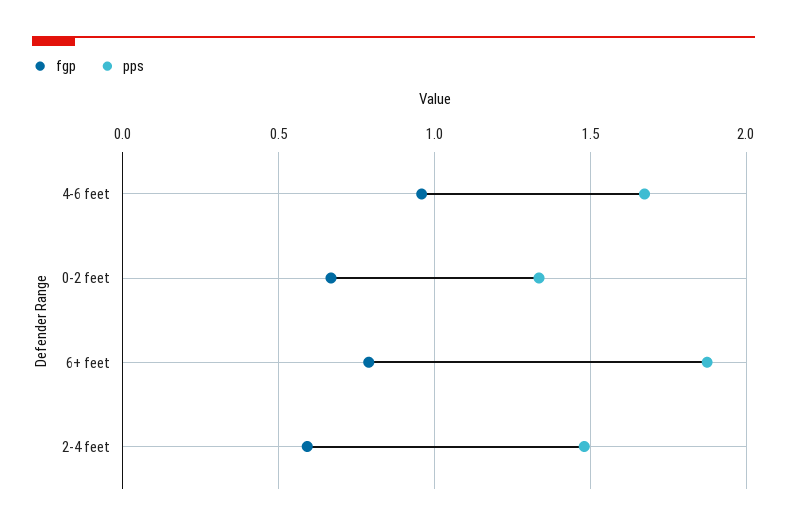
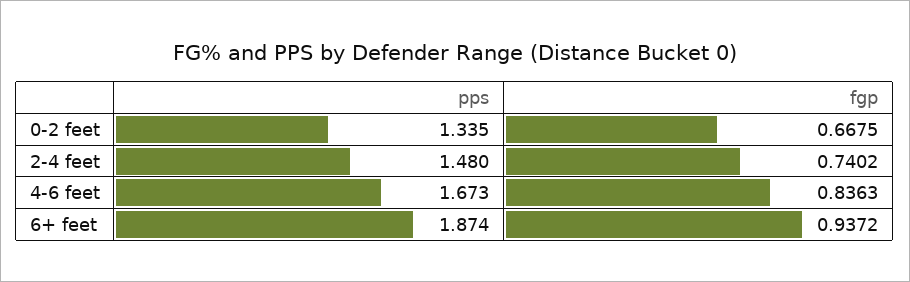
fgp, 4-6 feet: 0.95 -> 0.8363
fgp, 6+ feet: 0.8 -> 0.9372
fgp, 2-4 feet: 0.6 -> 0.7402

